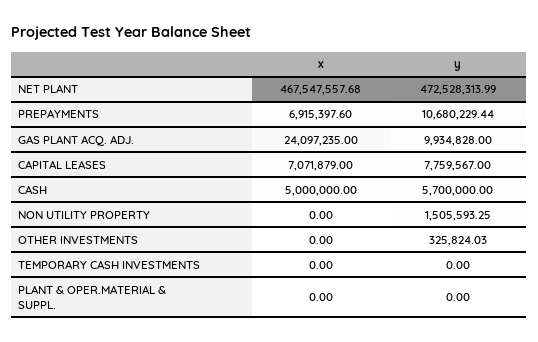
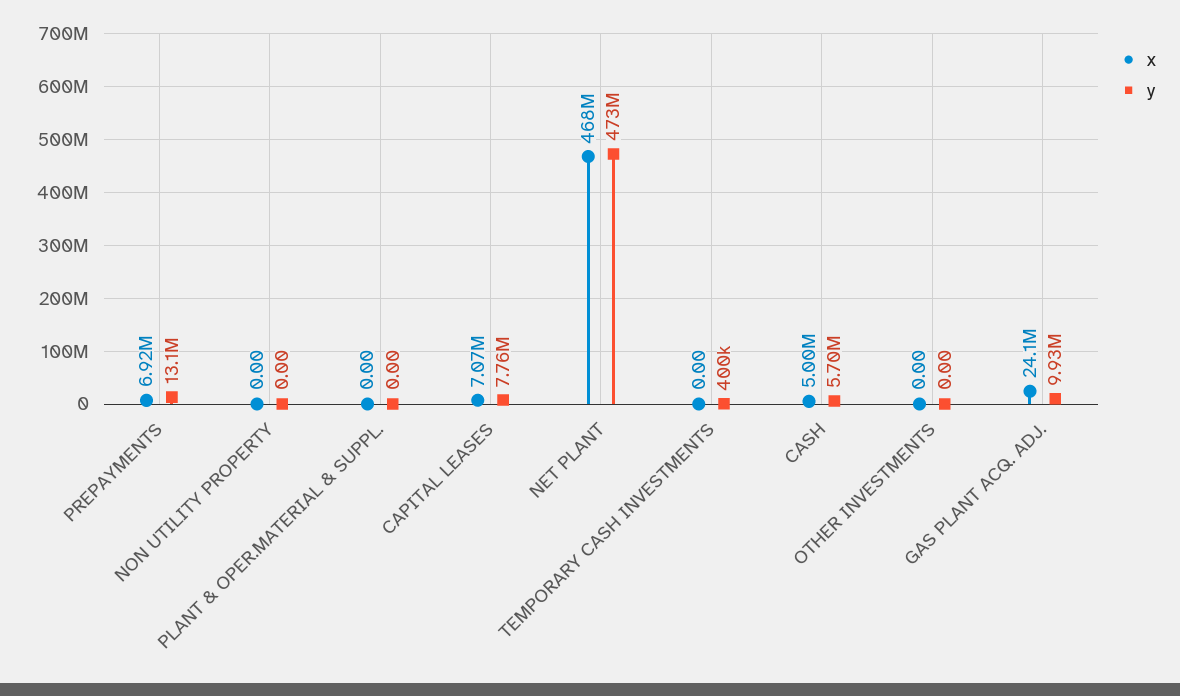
y, PREPAYMENTS: 10680229.44 -> 13100000
y, NON UTILITY PROPERTY: 1505593.25 -> 0
y, OTHER INVESTMENTS: 325824.03 -> 0
y, TEMPORARY CASH INVESTMENTS: 0 -> 400000

